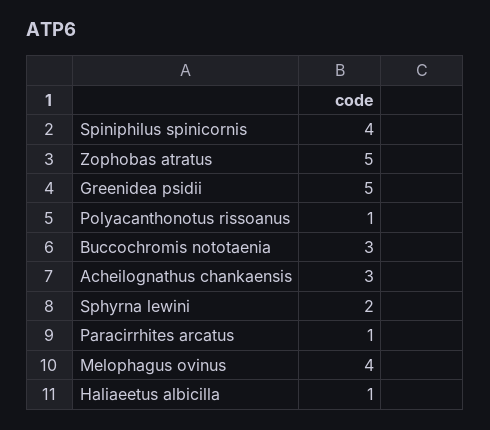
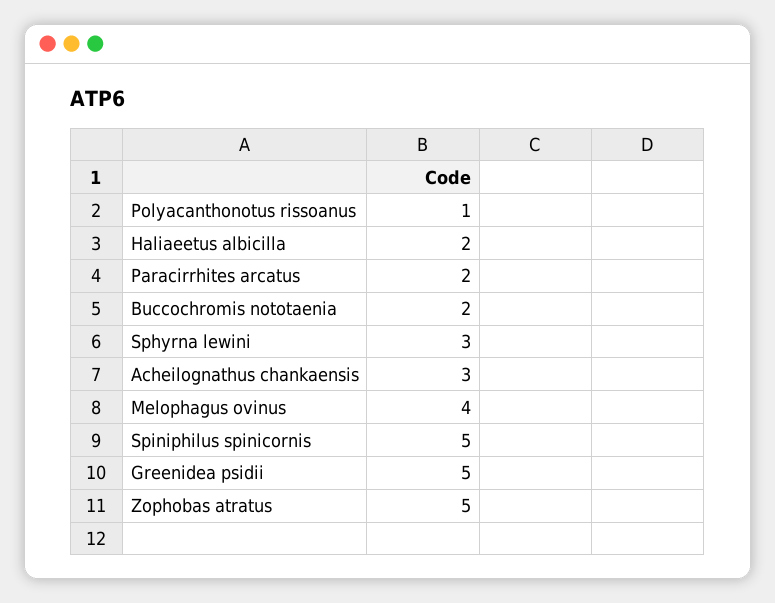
Spiniphilus spinicornis: 4 -> 5
Buccochromis nototaenia: 3 -> 2
Sphyrna lewini: 2 -> 3
Paracirrhites arcatus: 1 -> 2
Haliaeetus albicilla: 1 -> 2

